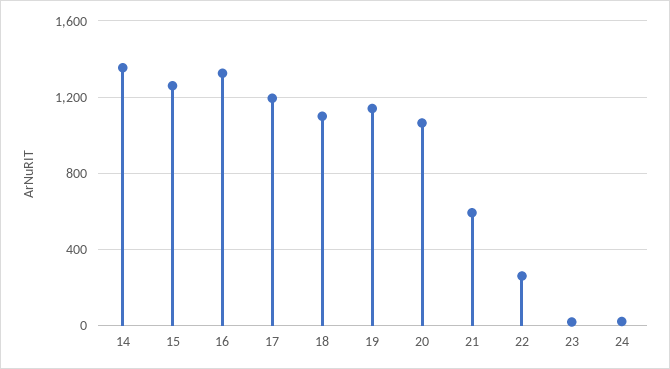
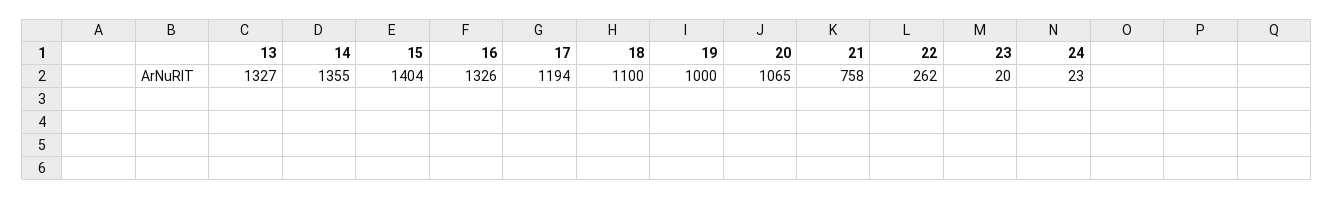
15: 1250 -> 1404
19: 1150 -> 1000
21: 600 -> 758
13: none -> 1327

